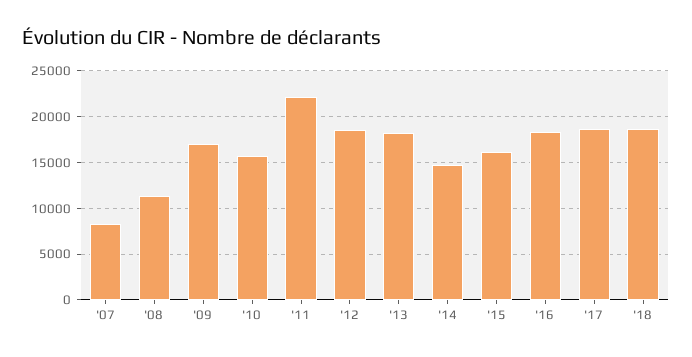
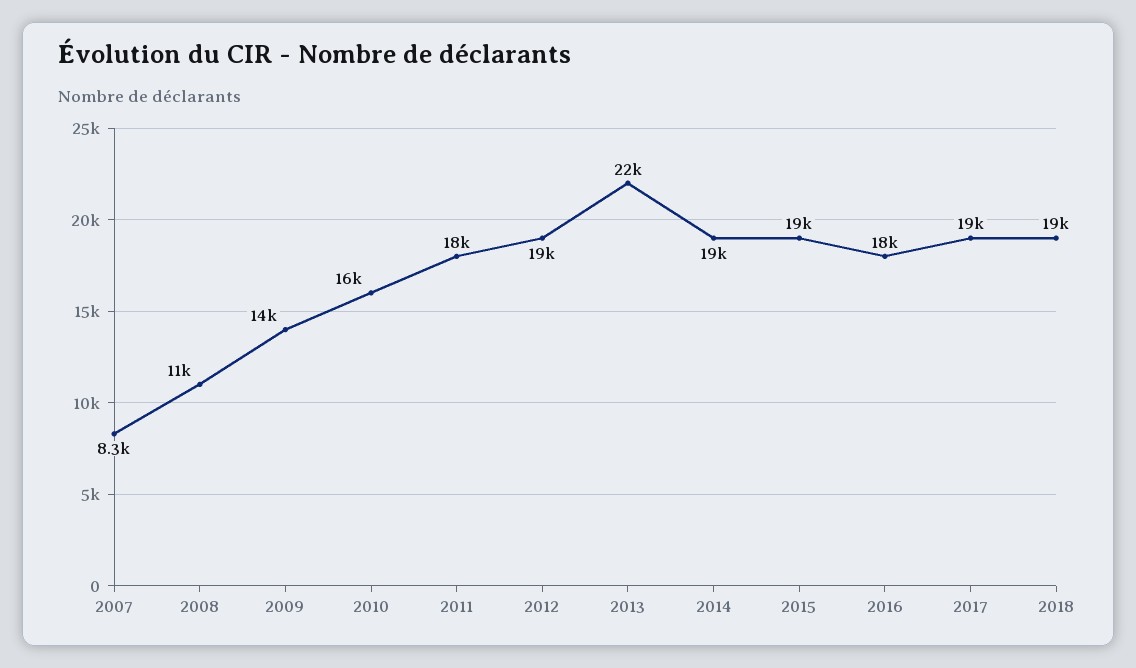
'09: 17000 -> 14000
'11: 22000 -> 18000
'13: 18000 -> 22000
'14: 15000 -> 19000
'15: 16000 -> 19000

